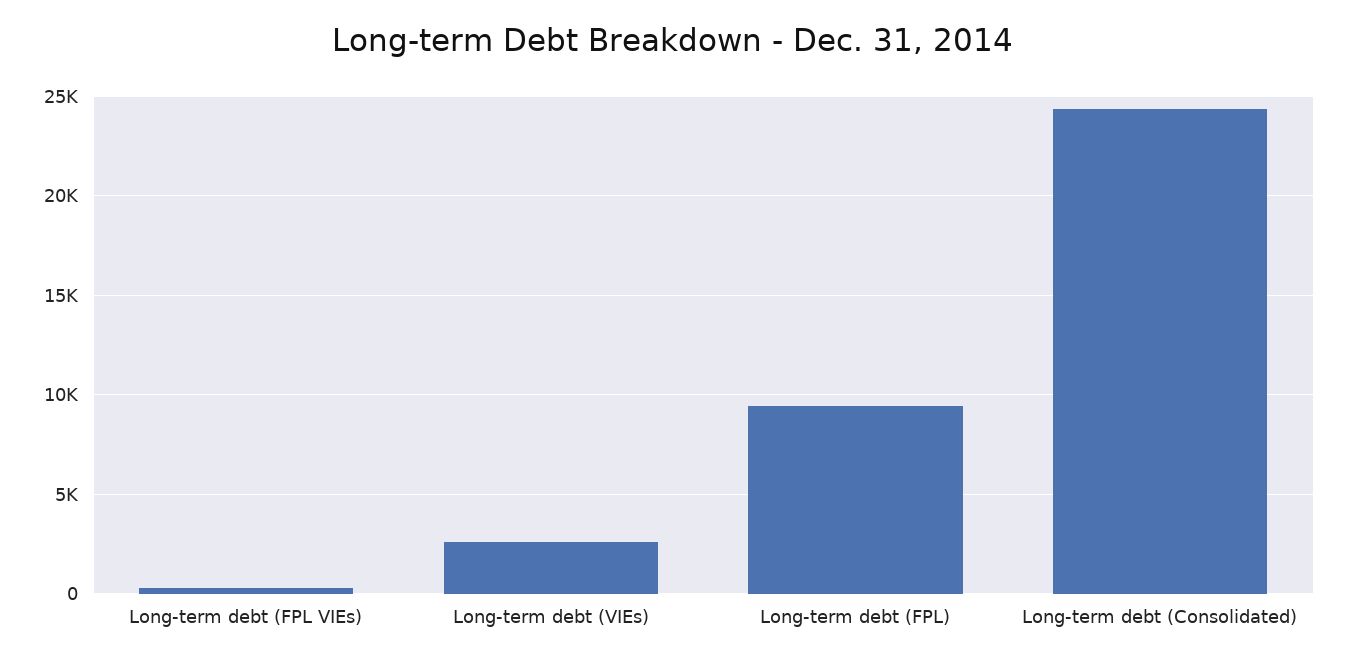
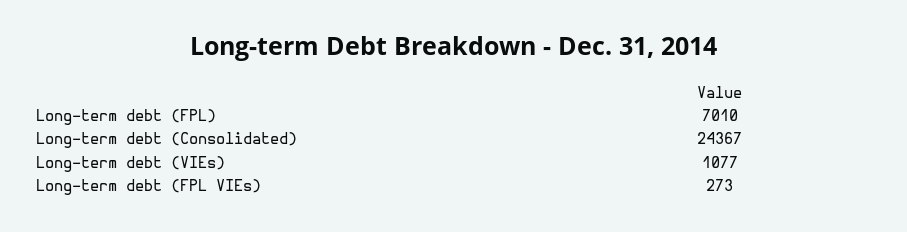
Long-term debt (VIEs): 2500 -> 1077
Long-term debt (FPL): 9500 -> 7010

